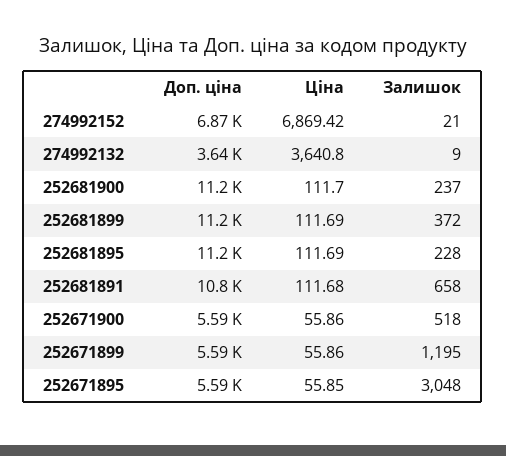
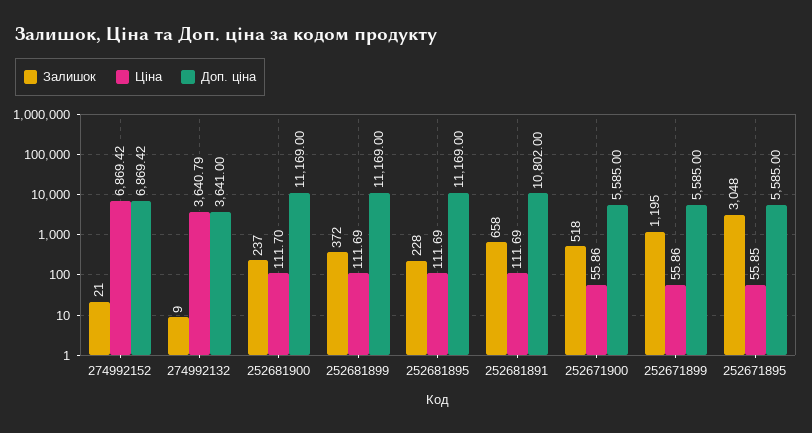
Ціна, 274992132: 3640.8 -> 3640.79
Ціна, 252681891: 111.68 -> 111.69

